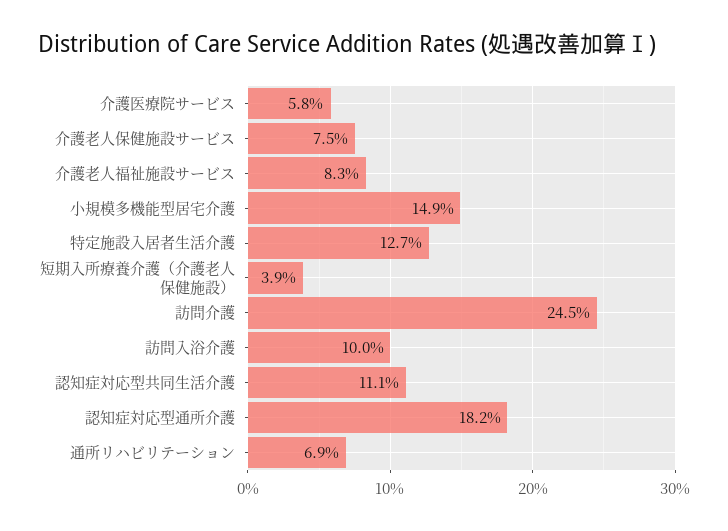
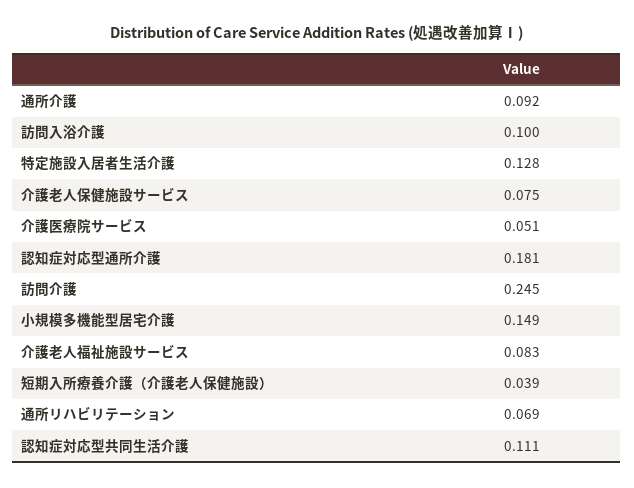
介護医療院サービス: 0.058 -> 0.051
特定施設入居者生活介護: 0.127 -> 0.128
認知症対応型通所介護: 0.182 -> 0.181
通所介護: none -> 0.092

